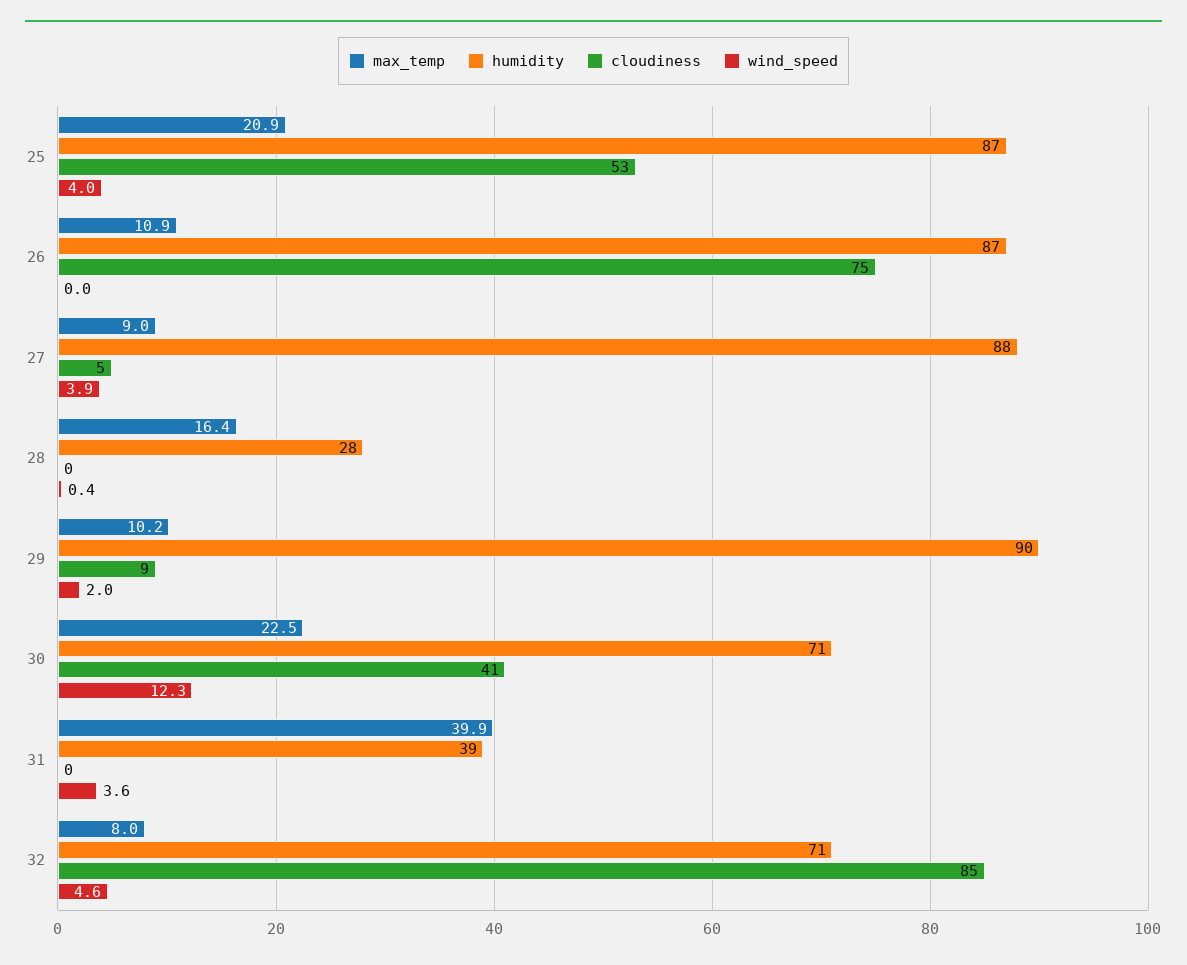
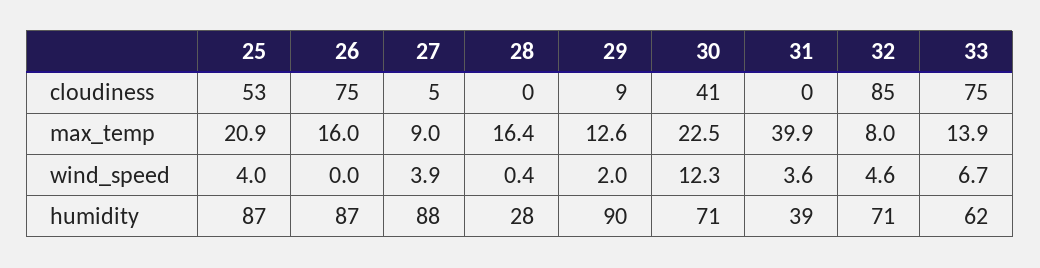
max_temp, 26: 10.9 -> 16
max_temp, 29: 10.2 -> 12.6
cloudiness, 33: none -> 75
max_temp, 33: none -> 13.9
wind_speed, 33: none -> 6.7
humidity, 33: none -> 62

